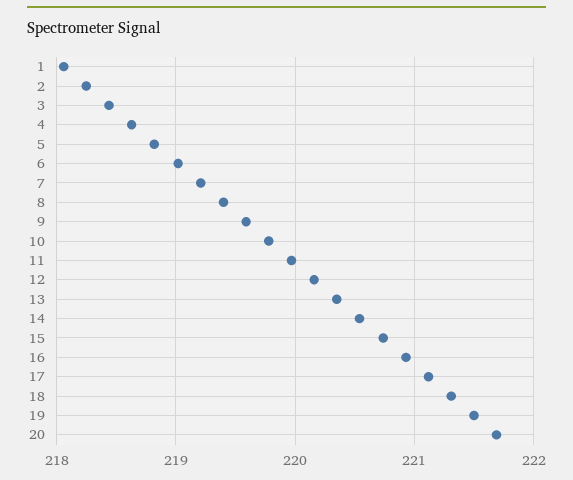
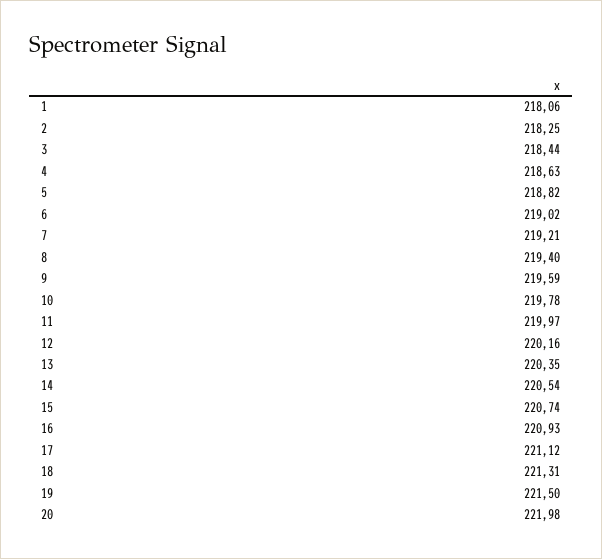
20: 221.7 -> 221.98

